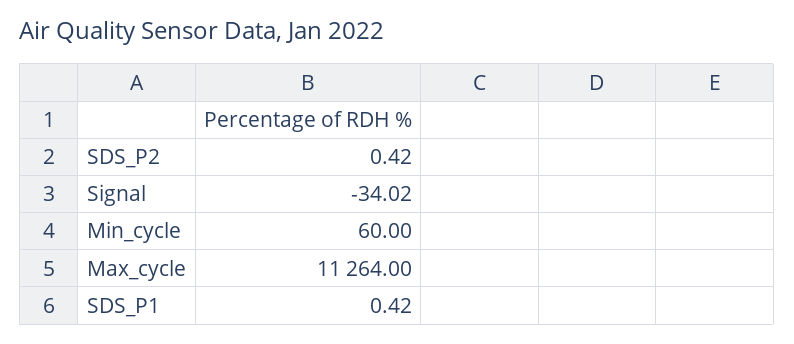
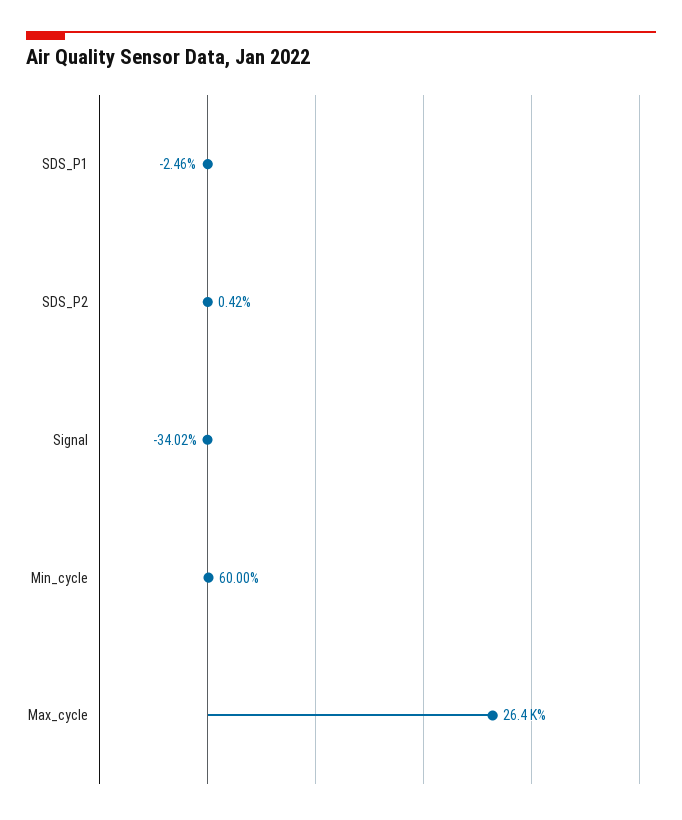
Max_cycle: 11264 -> 26400
SDS_P1: 0.42 -> -2.46

